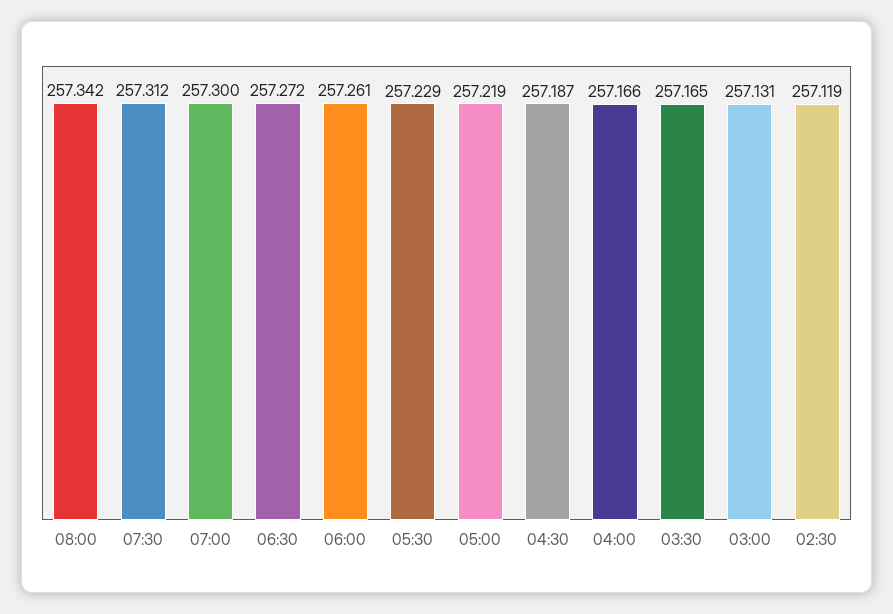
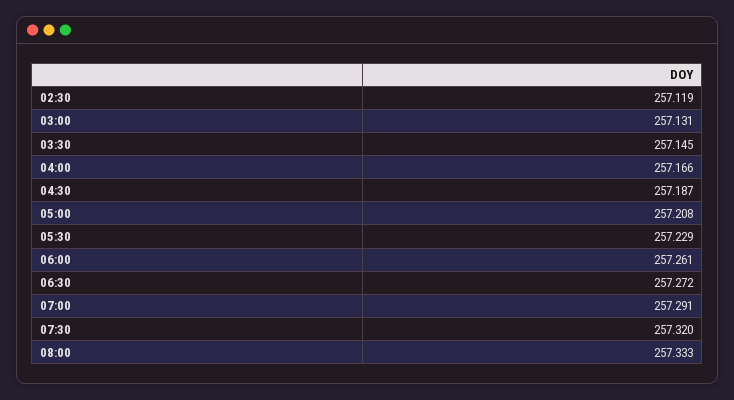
08:00: 257.342 -> 257.333
07:30: 257.312 -> 257.32
07:00: 257.3 -> 257.291
05:00: 257.219 -> 257.208
03:30: 257.165 -> 257.145

